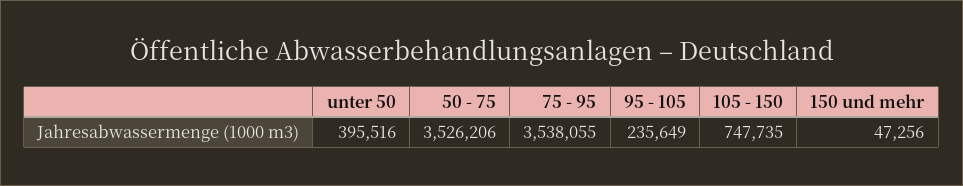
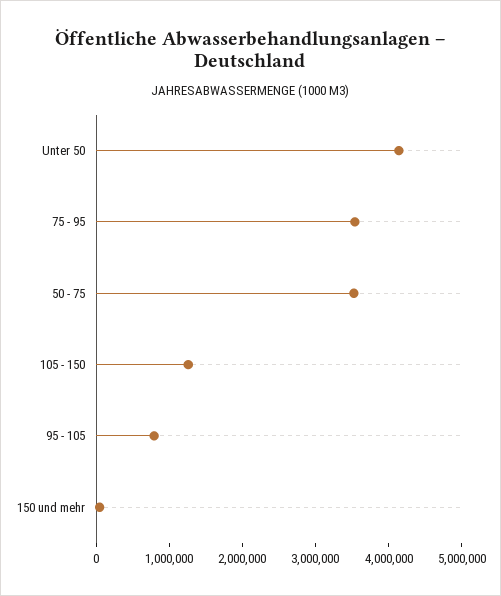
unter 50: 395516 -> 4200000
95 - 105: 235649 -> 800000
105 - 150: 747735 -> 1200000

